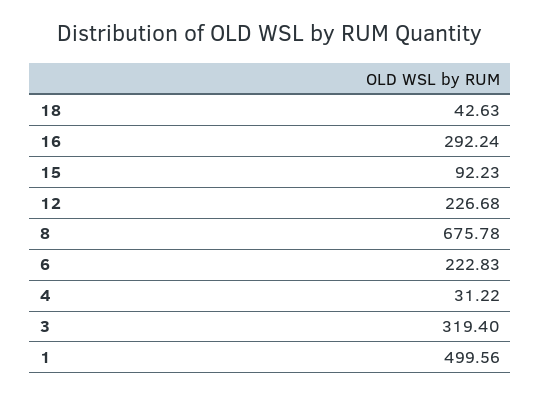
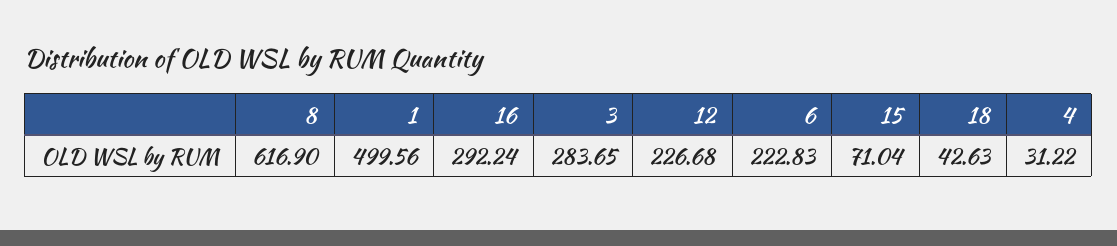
15: 92.23 -> 71.04
8: 675.78 -> 616.9
3: 319.4 -> 283.65

